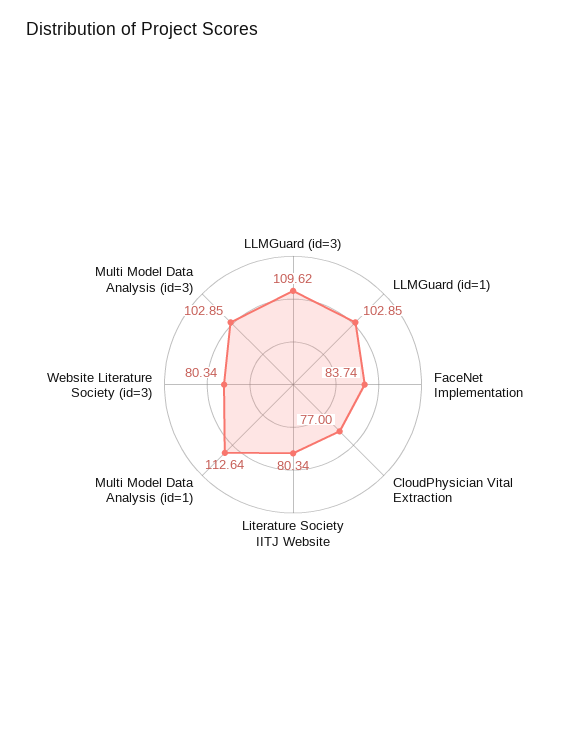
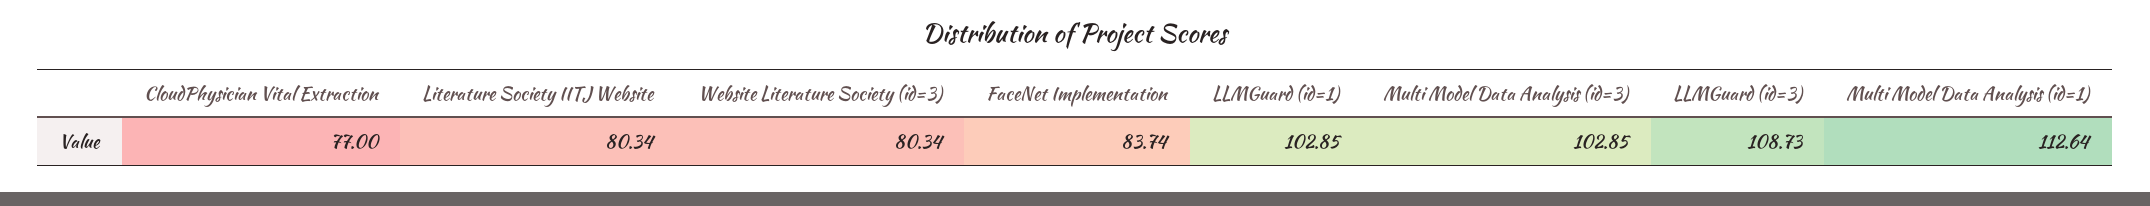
LLMGuard (id=3): 109.62 -> 108.73

